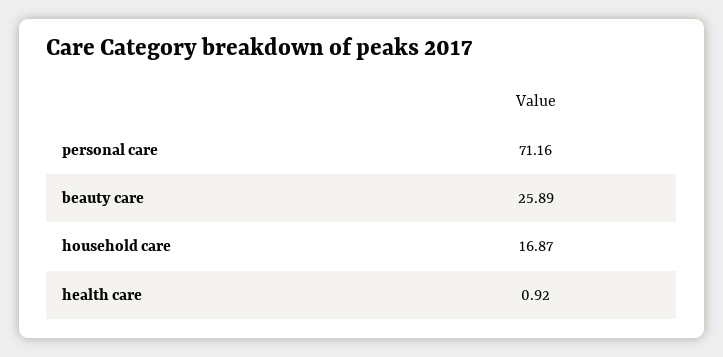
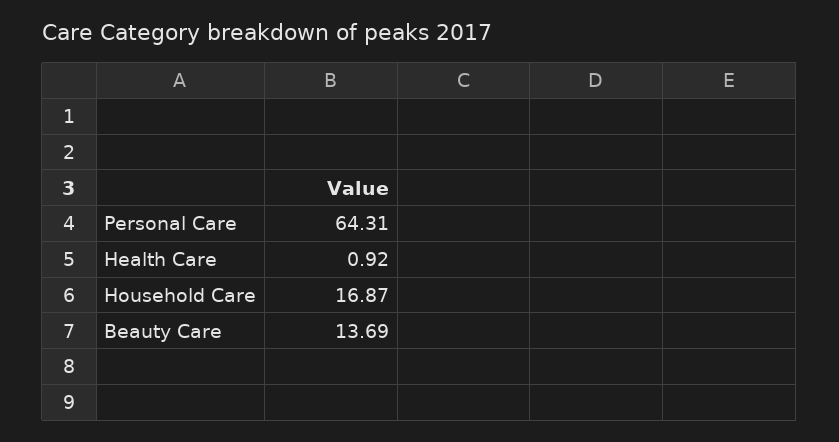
personal care: 71.16 -> 64.31
beauty care: 25.89 -> 13.69

